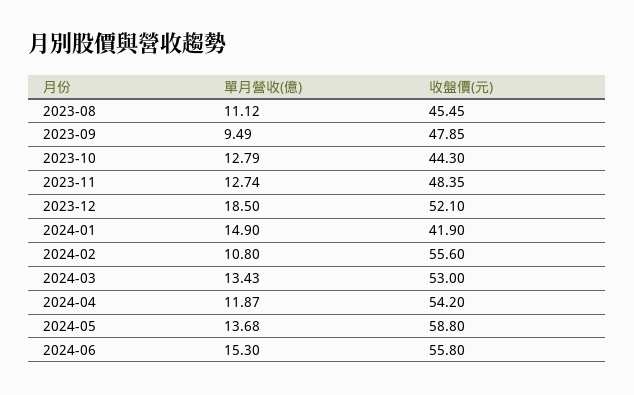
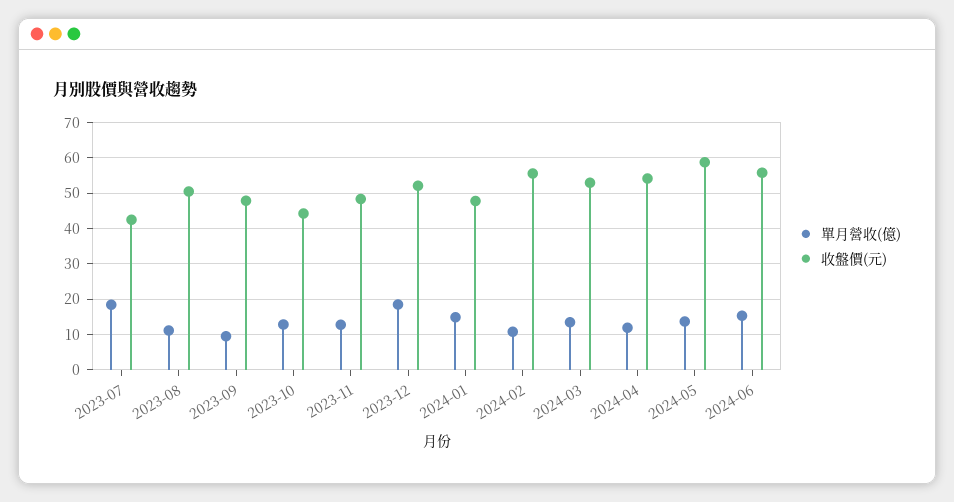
收盤價(元), 2023-08: 45.45 -> 50
收盤價(元), 2024-01: 41.9 -> 48
單月營收(億), 2023-07: none -> 18
收盤價(元), 2023-07: none -> 42

